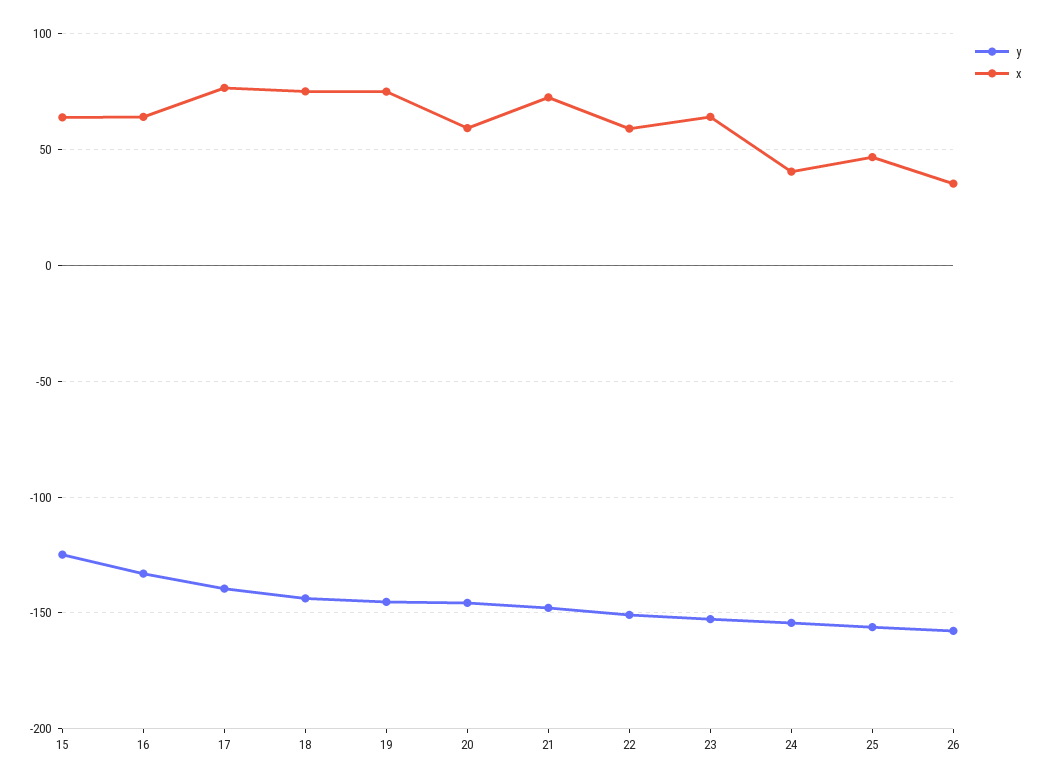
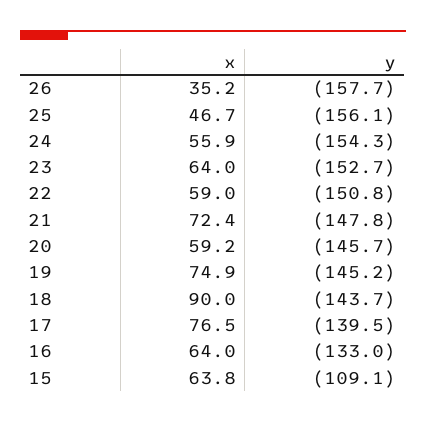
y, 15: -125 -> -109.1
x, 18: 75 -> 90
x, 24: 40 -> 55.9

